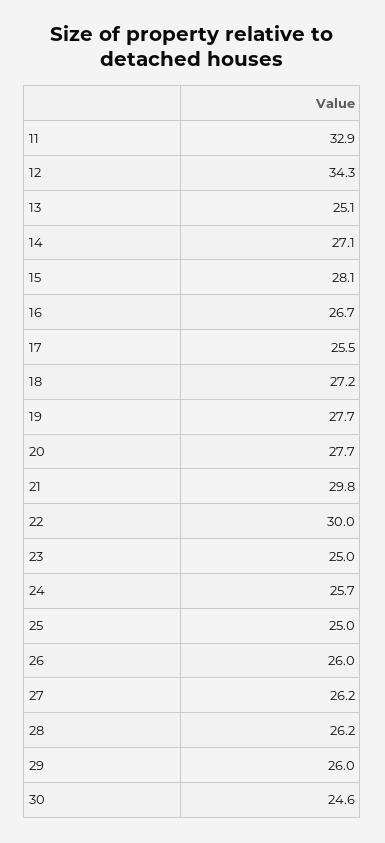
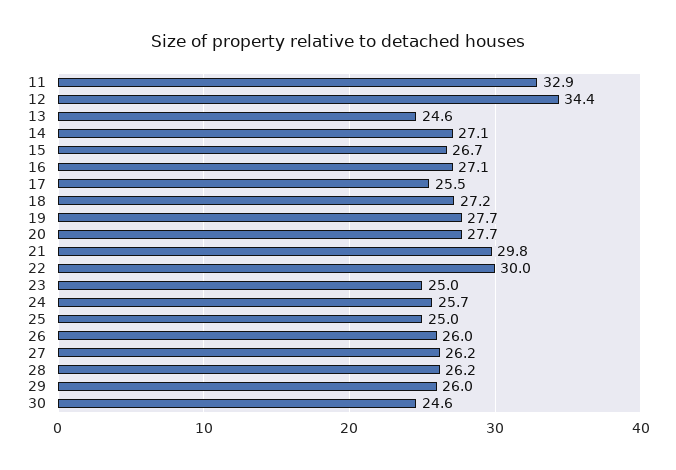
12: 34.3 -> 34.4
13: 25.1 -> 24.6
15: 28.1 -> 26.7
16: 26.7 -> 27.1

